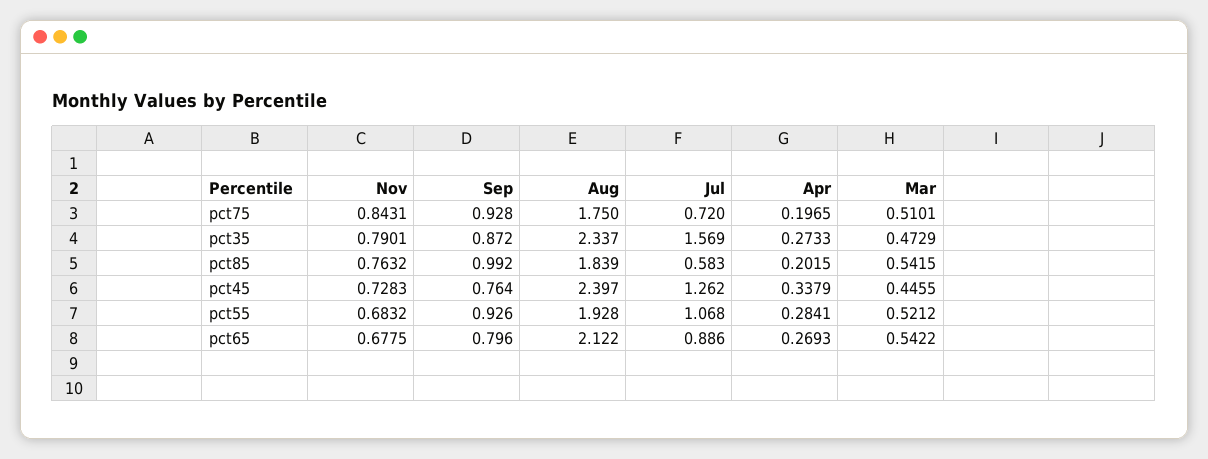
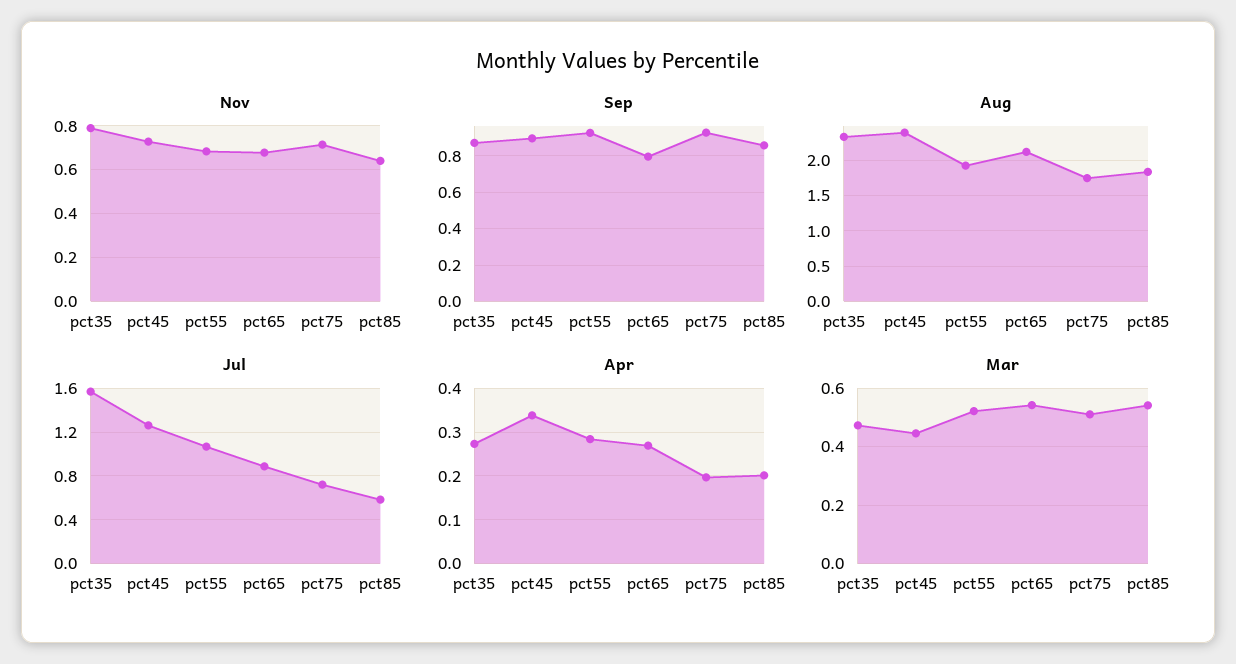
Nov, pct75: 0.8431 -> 0.7
Nov, pct85: 0.7632 -> 0.65
Sep, pct85: 0.992 -> 0.85
Sep, pct45: 0.764 -> 0.9

